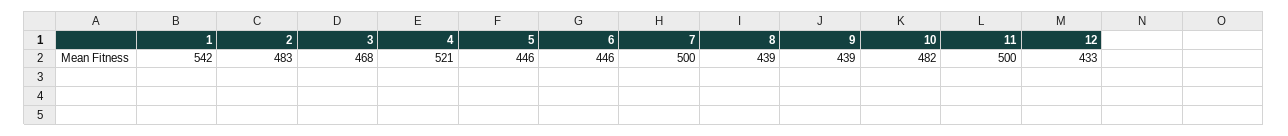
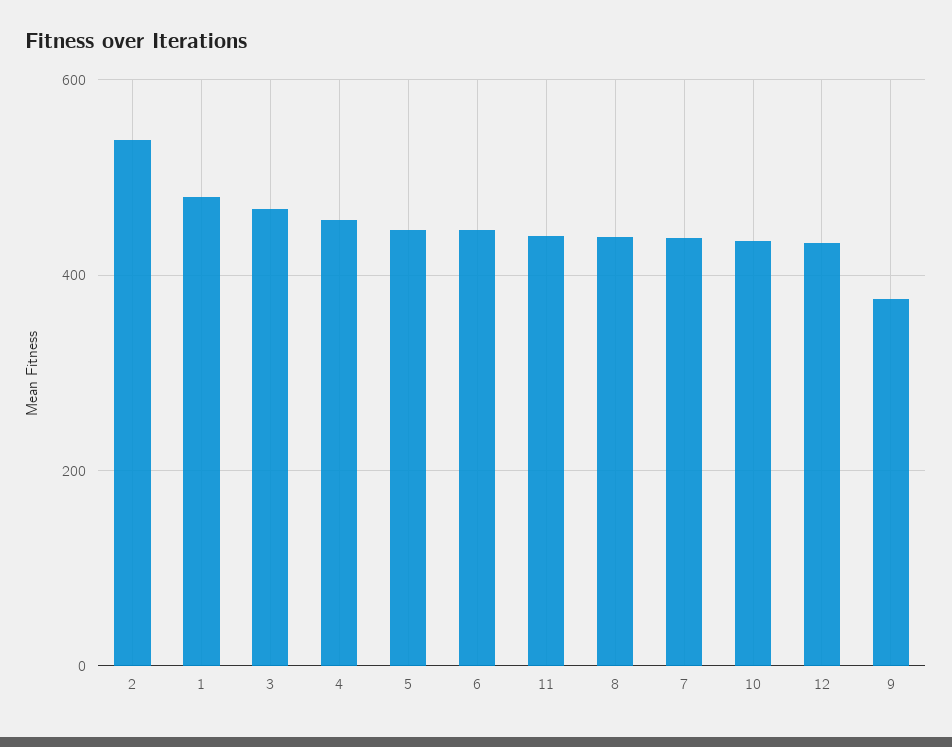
1: 542 -> 480
2: 483 -> 540
4: 521 -> 460
7: 500 -> 440
9: 439 -> 380
10: 482 -> 440
11: 500 -> 440

